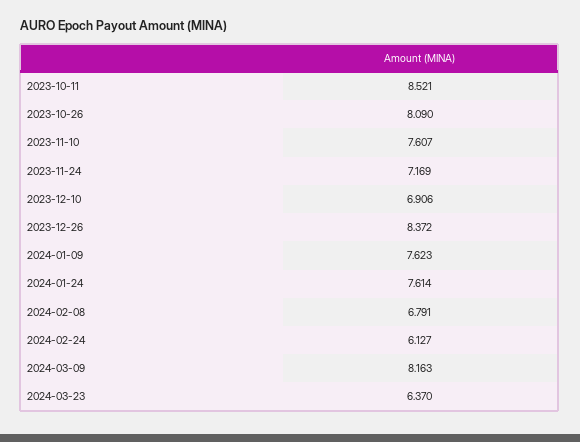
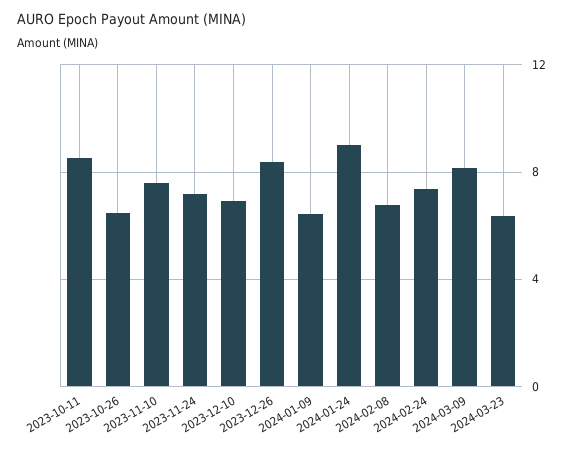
2023-10-26: 8.09 -> 6.5
2024-01-09: 7.623 -> 6.5
2024-01-24: 7.614 -> 9
2024-02-24: 6.127 -> 7.5

